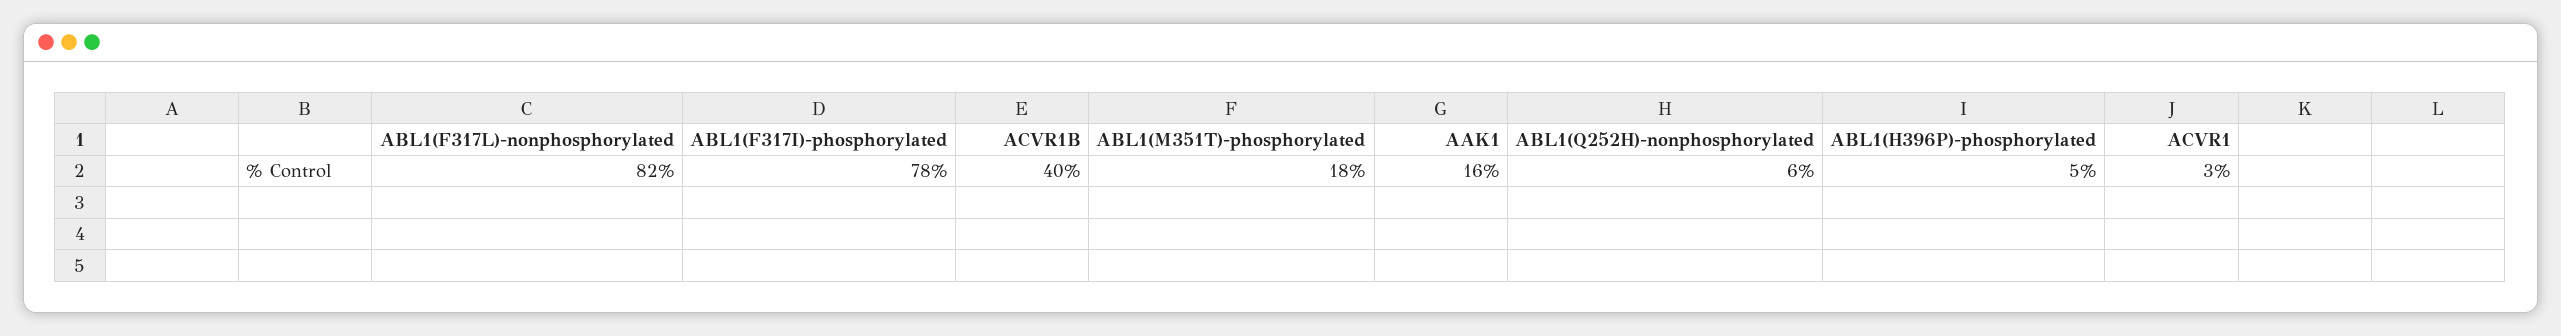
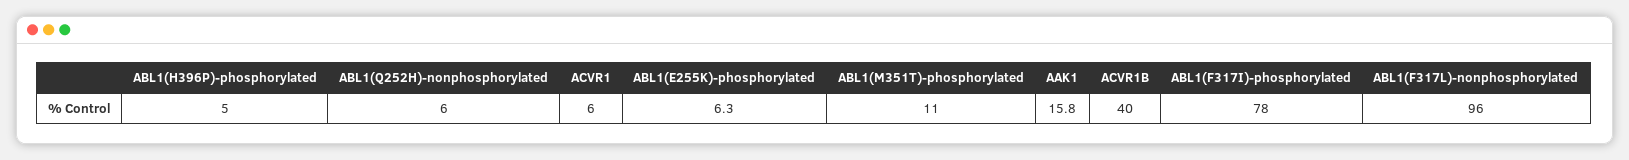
ABL1(F317L)-nonphosphorylated: 82 -> 96
ABL1(M351T)-phosphorylated: 18 -> 11
ACVR1: 3 -> 6
ABL1(E255K)-phosphorylated: none -> 6.3

